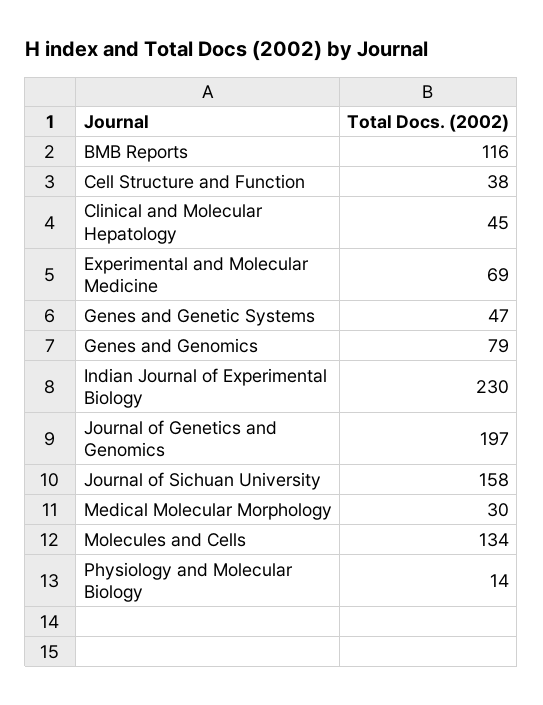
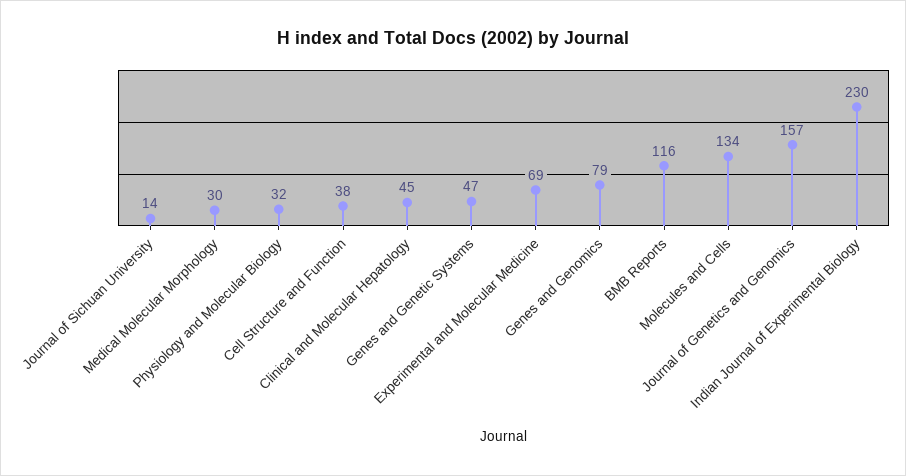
Journal of Genetics and Genomics: 197 -> 157
Journal of Sichuan University: 158 -> 14
Physiology and Molecular Biology: 14 -> 32

